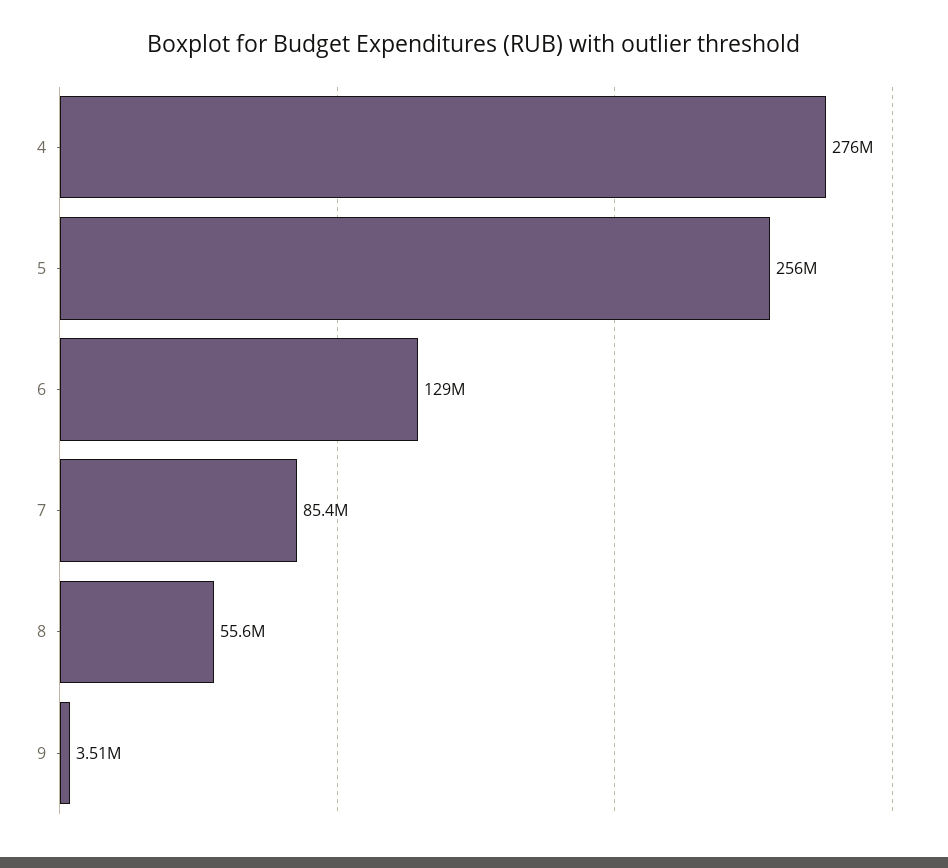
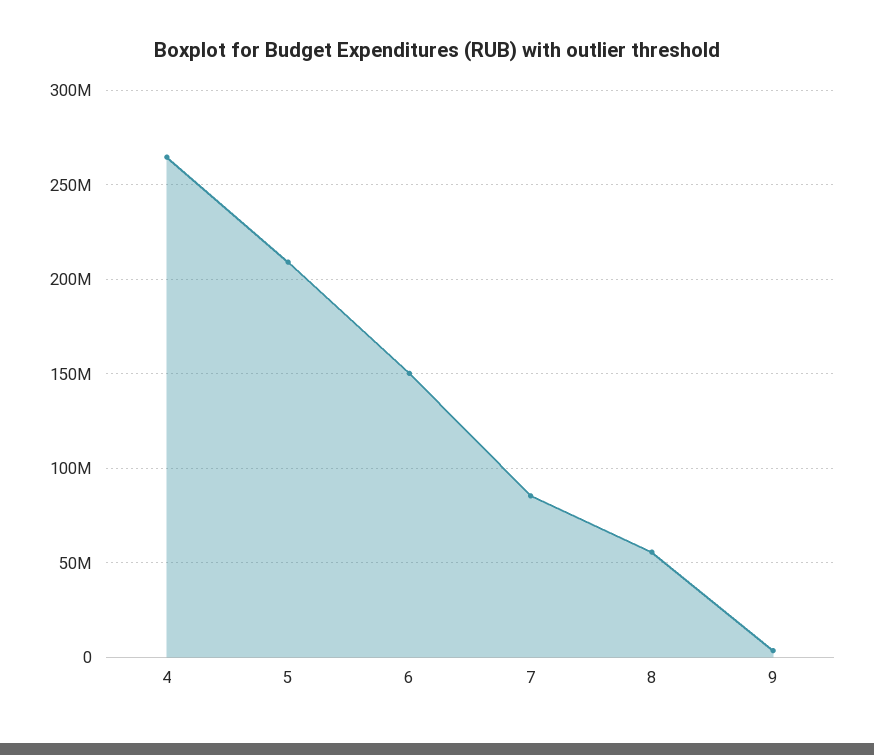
4: 276000000 -> 265000000
5: 256000000 -> 210000000
6: 129000000 -> 150000000

